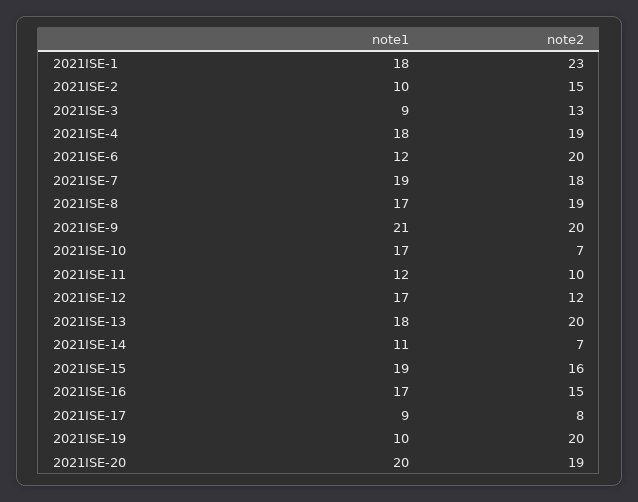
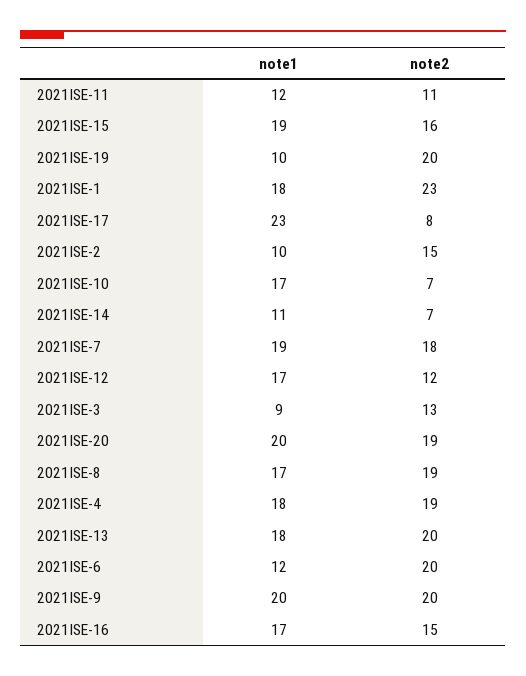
note1, 2021ISE-9: 21 -> 20
note2, 2021ISE-11: 10 -> 11
note1, 2021ISE-17: 9 -> 23

